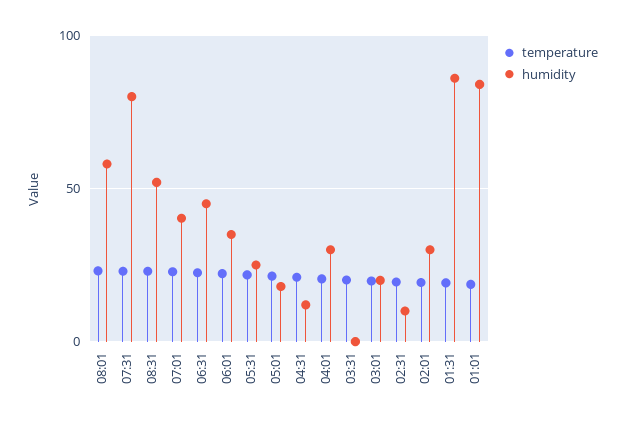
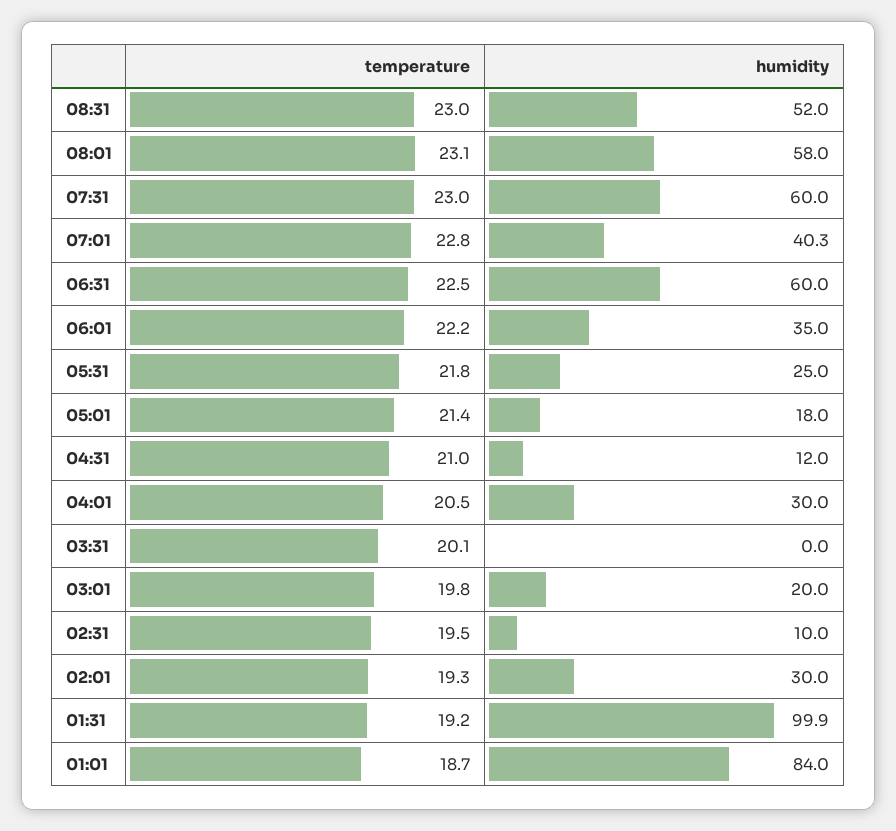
humidity, 07:31: 80 -> 60
humidity, 06:31: 45 -> 60
humidity, 01:31: 85 -> 99.9

